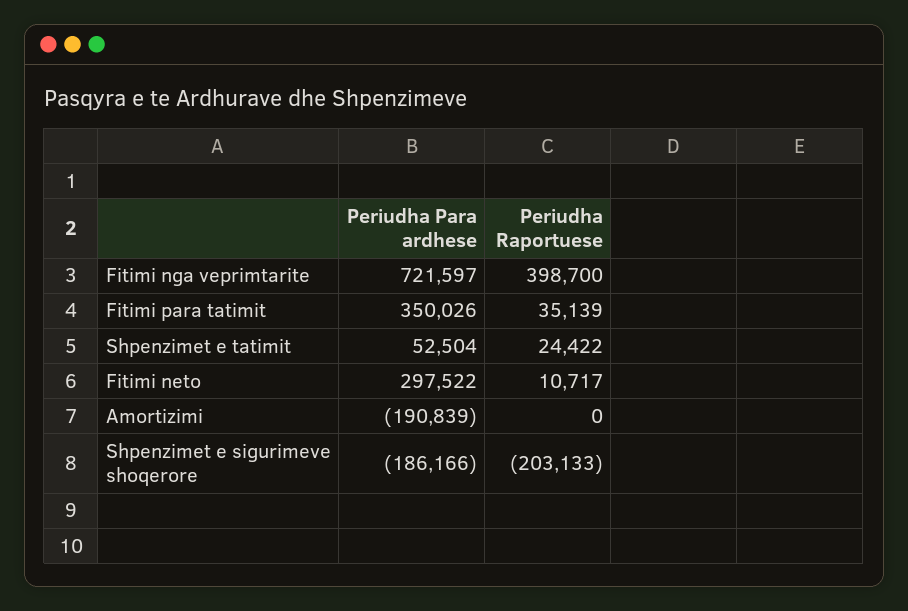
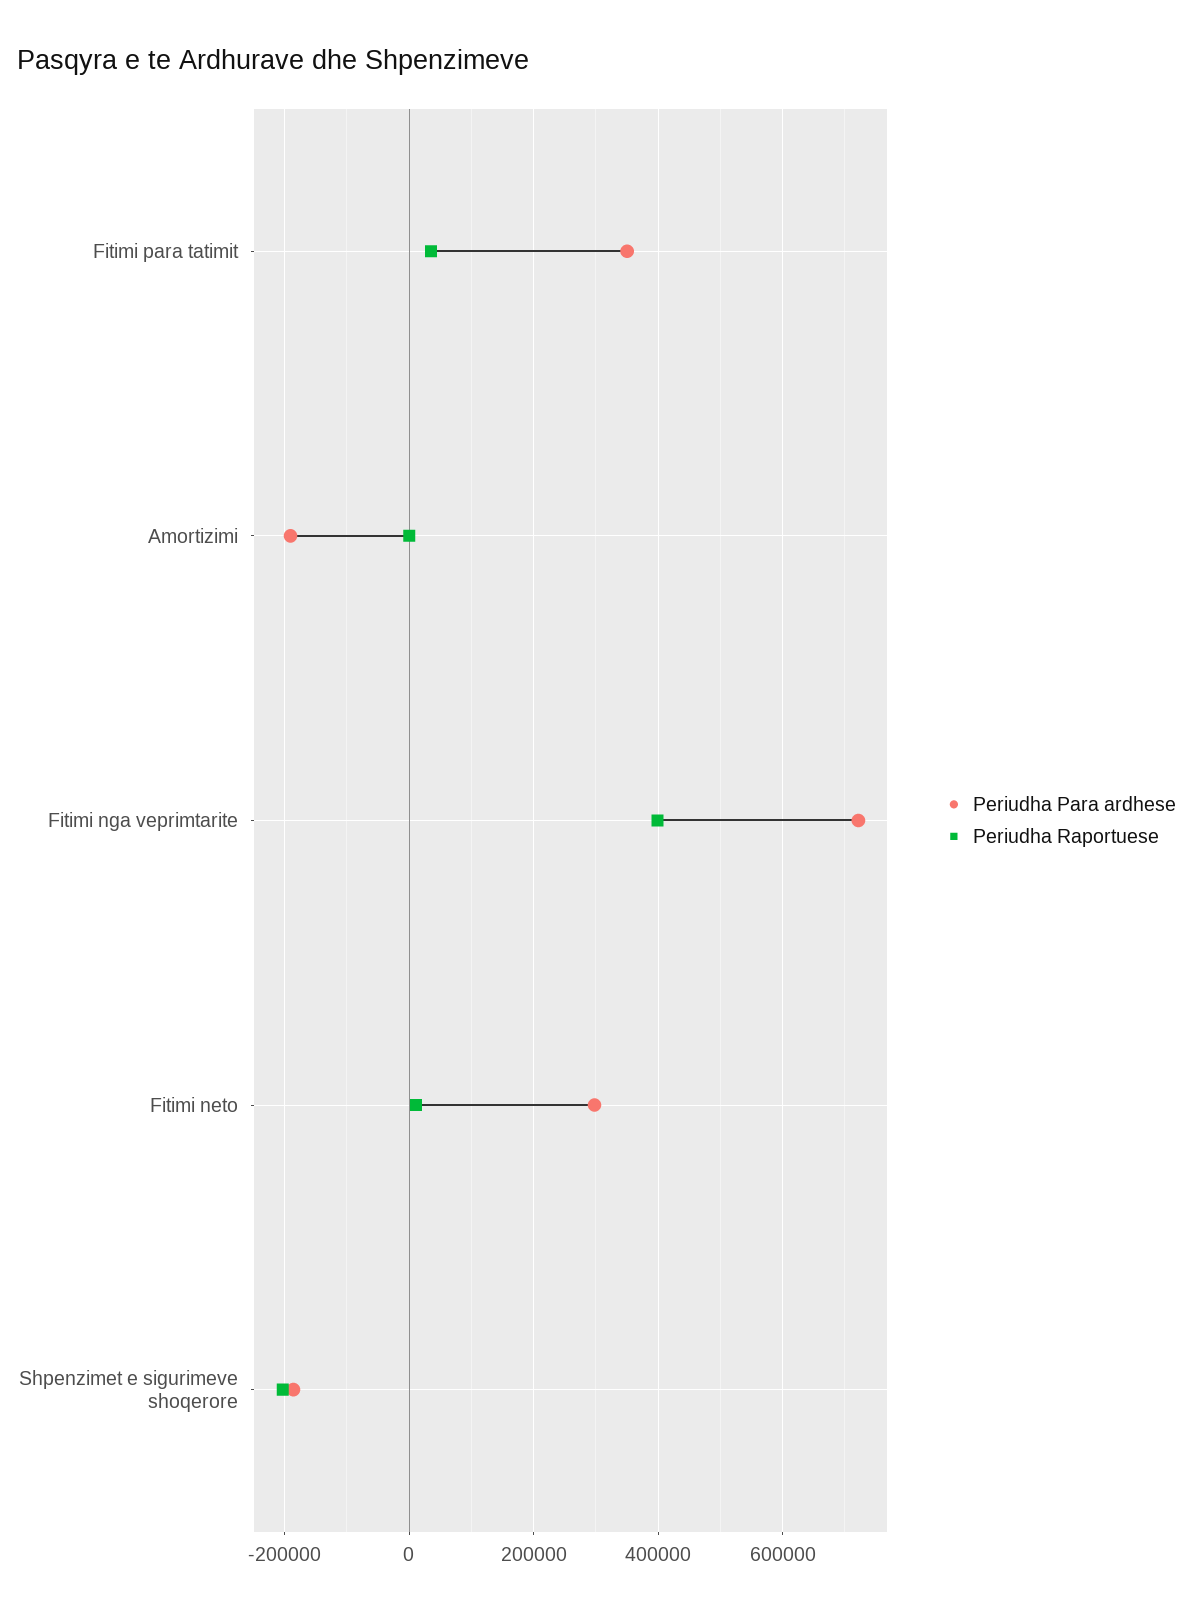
Periudha Para ardhese, Shpenzimet e tatimit: 52504 -> none
Periudha Raportuese, Shpenzimet e tatimit: 24422 -> none

